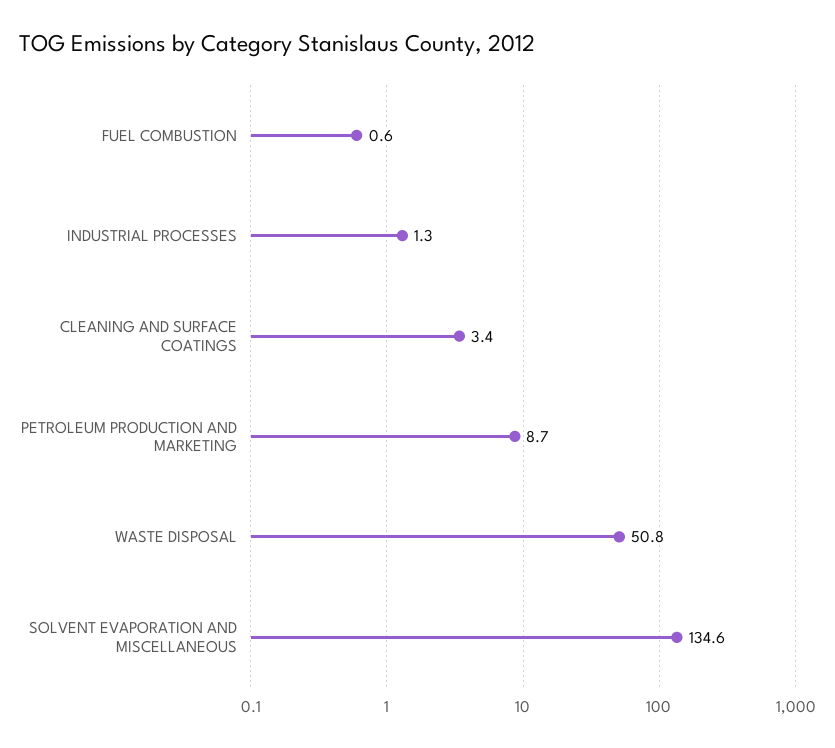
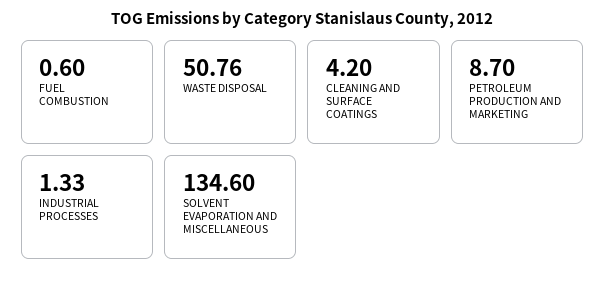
CLEANING AND SURFACE COATINGS: 3.4 -> 4.2

